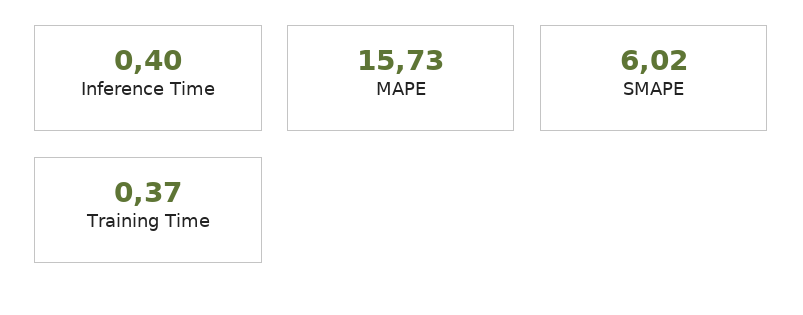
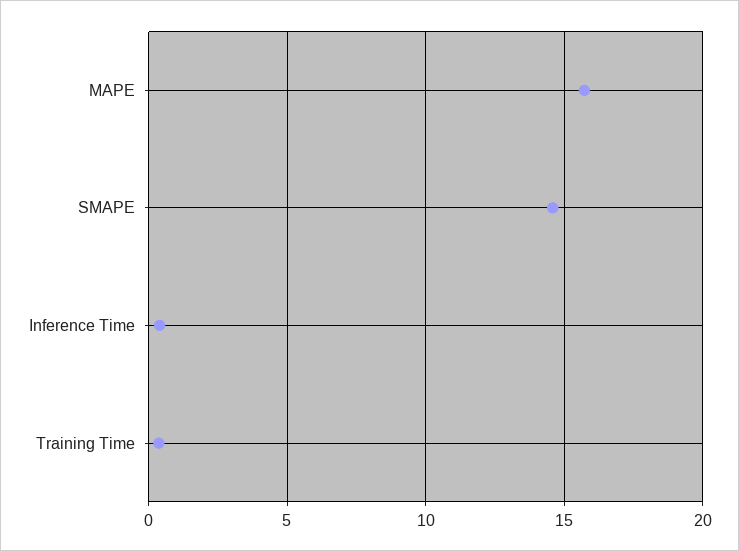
SMAPE: 6.02 -> 14.5

